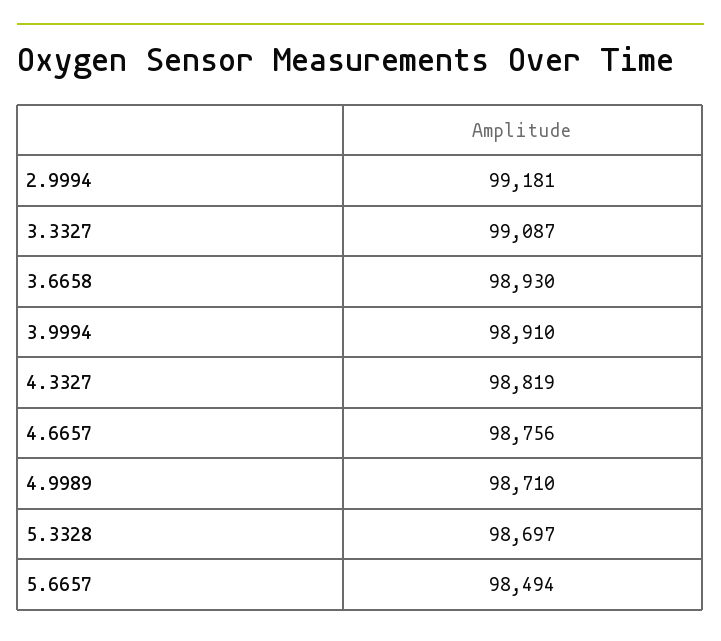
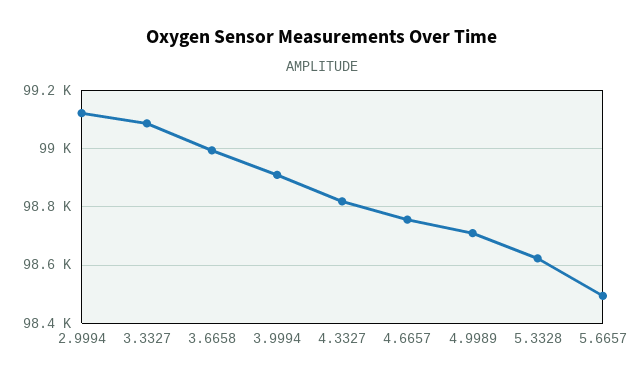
2.9994: 99181 -> 99125
3.6658: 98930 -> 99000
5.3328: 98697 -> 98625

